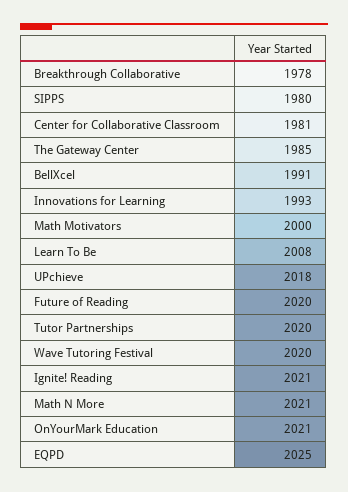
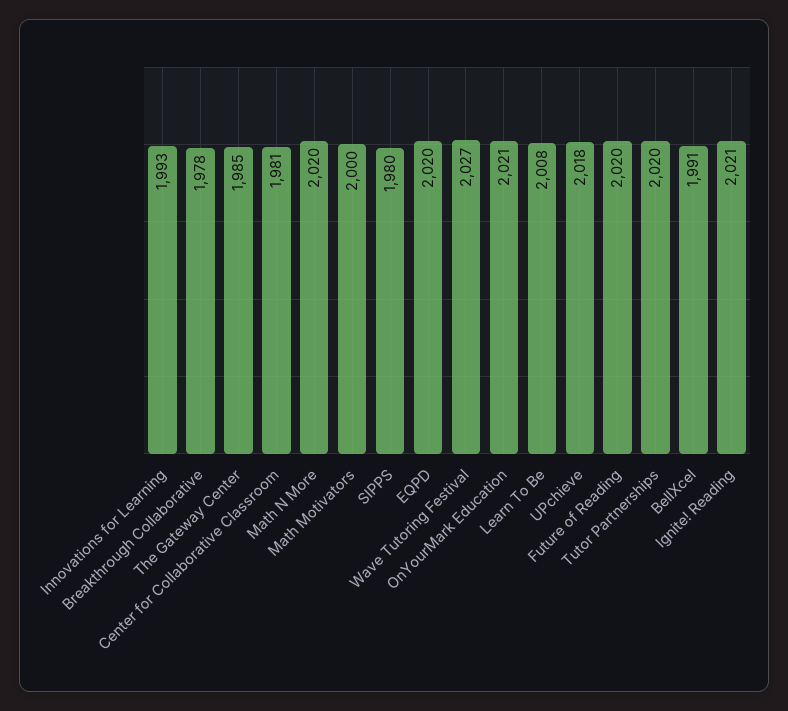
Wave Tutoring Festival: 2020 -> 2027
Math N More: 2021 -> 2020
EQPD: 2025 -> 2020

